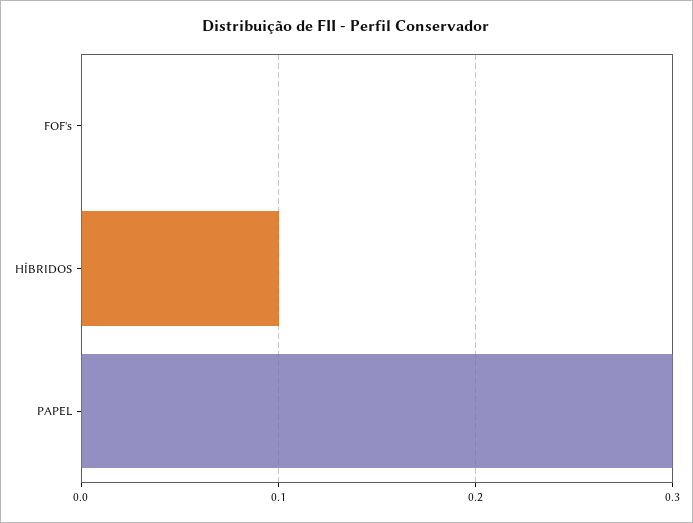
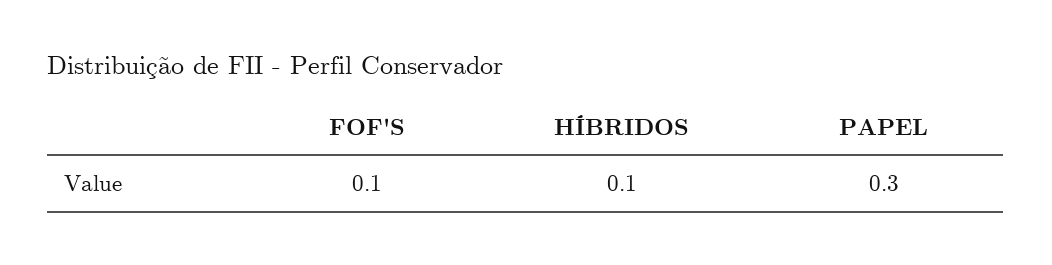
FOF's: 0 -> 0.1

